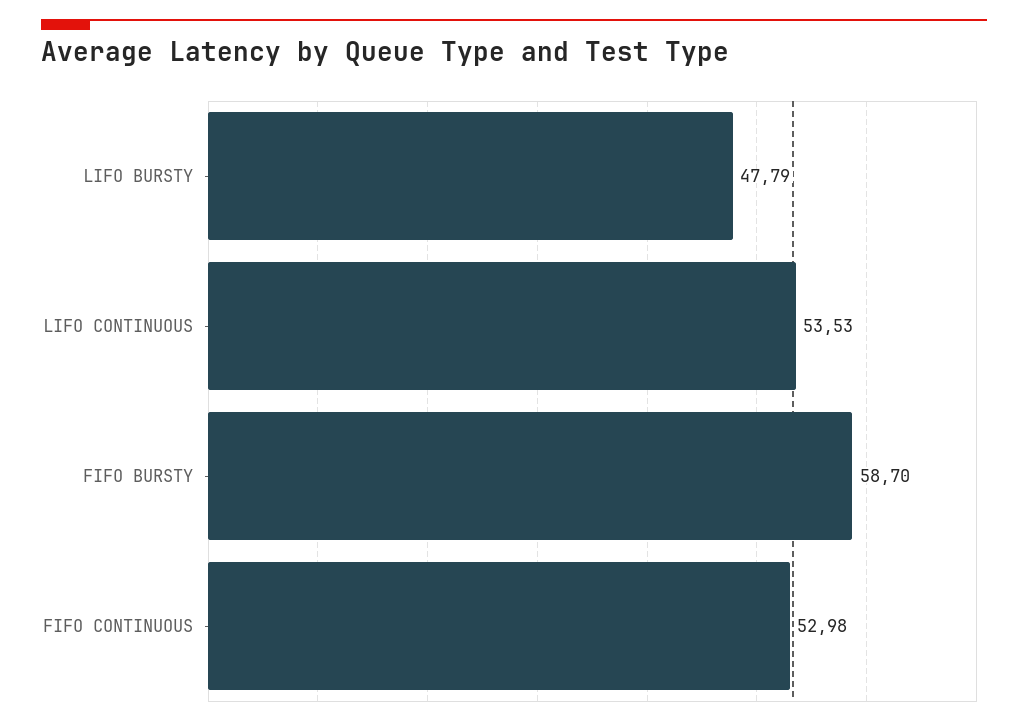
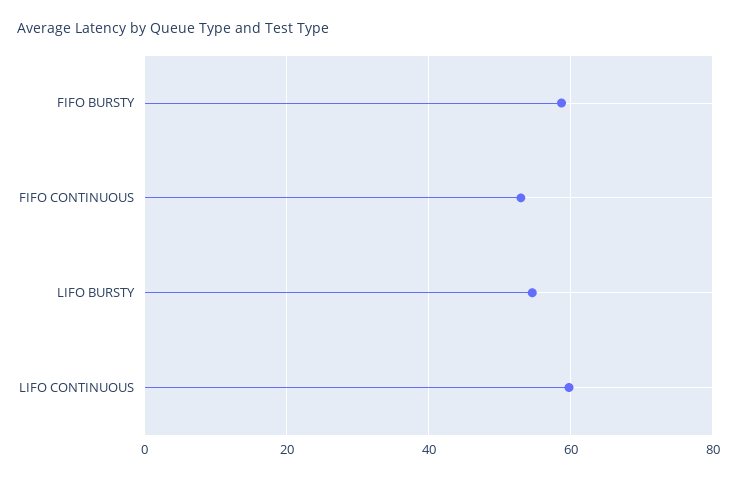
LIFO BURSTY: 47.79 -> 54
LIFO CONTINUOUS: 53.53 -> 60

